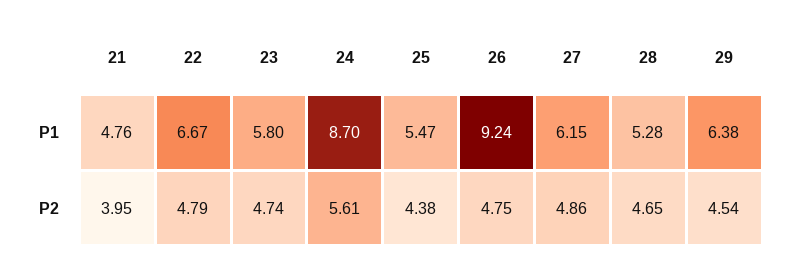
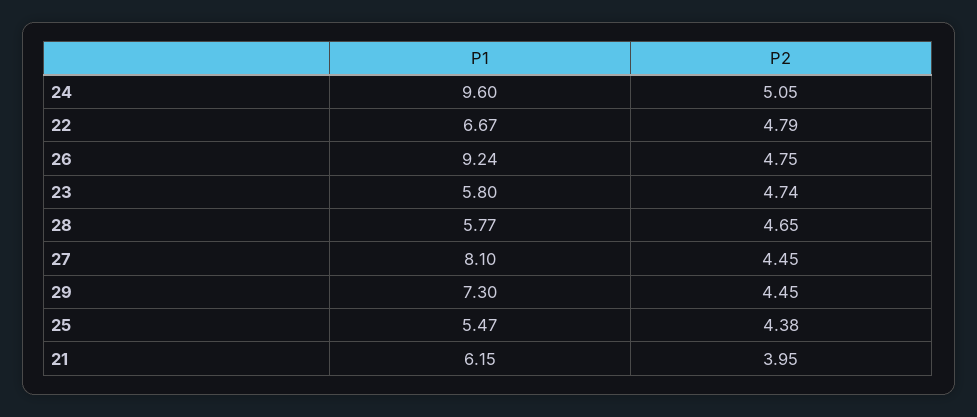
21, P1: 4.76 -> 6.15
24, P1: 8.7 -> 9.6
27, P1: 6.15 -> 8.1
28, P1: 5.28 -> 5.77
29, P1: 6.38 -> 7.3
24, P2: 5.61 -> 5.05
27, P2: 4.86 -> 4.45
29, P2: 4.54 -> 4.45

